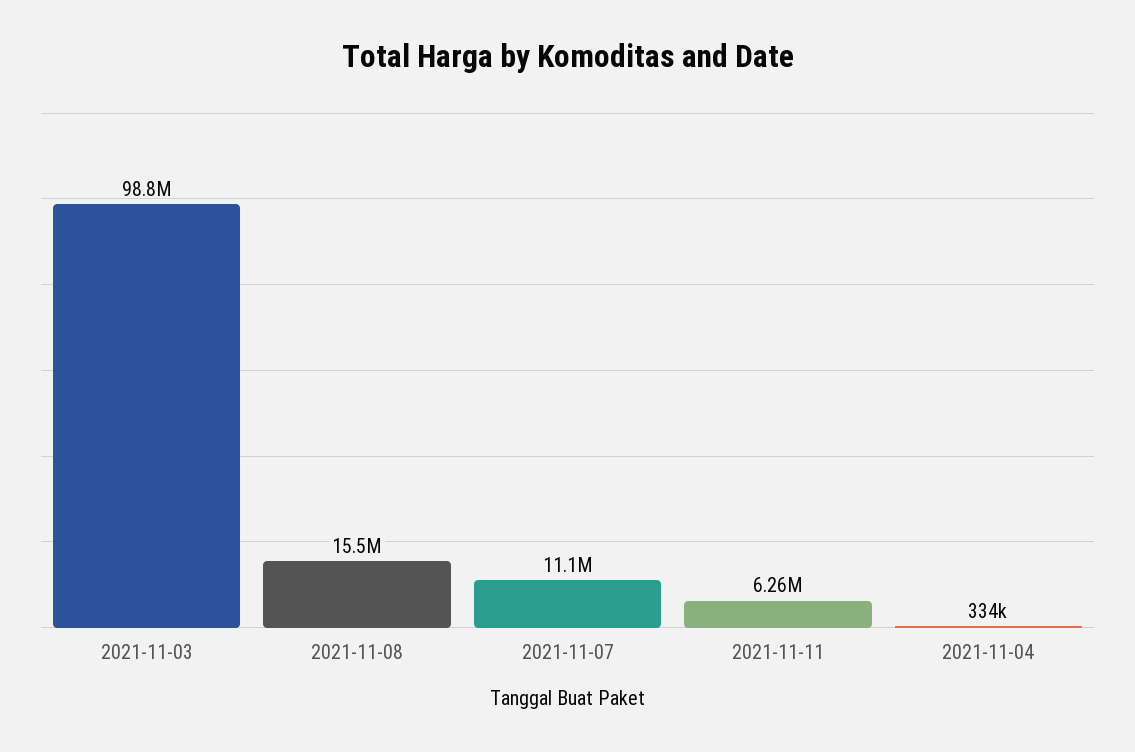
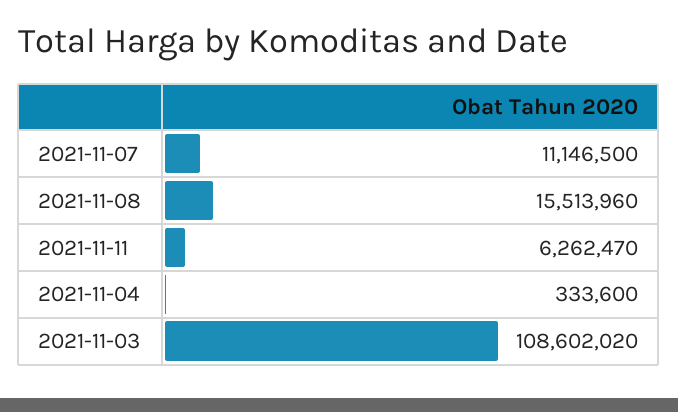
2021-11-03: 98800000 -> 108602020

